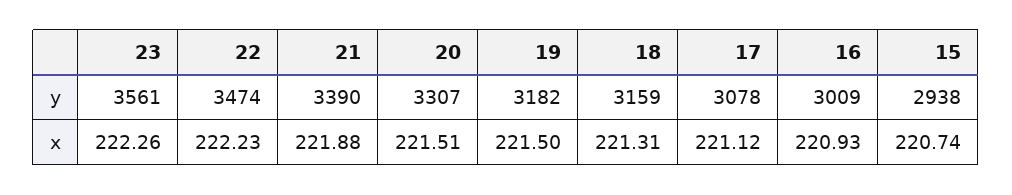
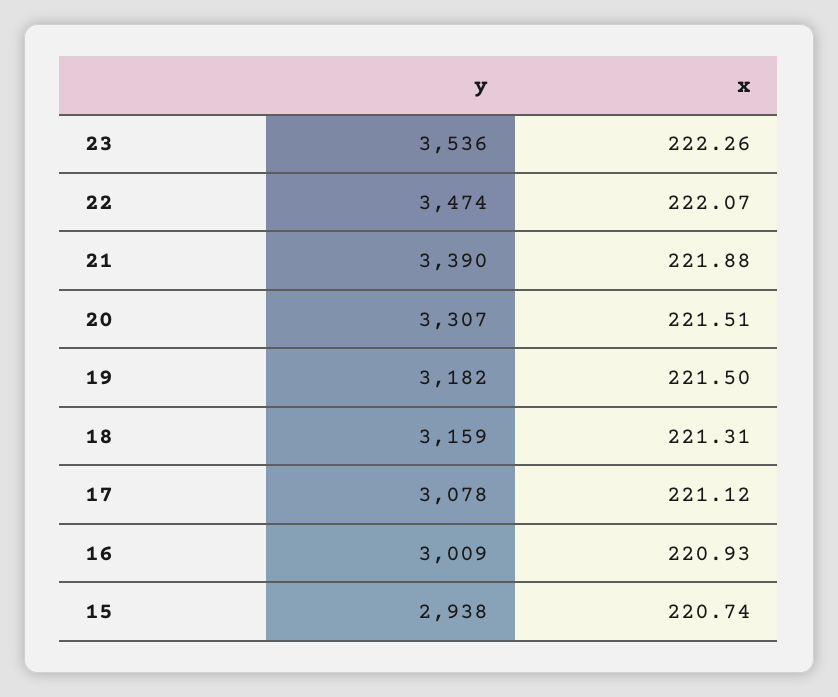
23, y: 3561 -> 3536
22, x: 222.23 -> 222.07

